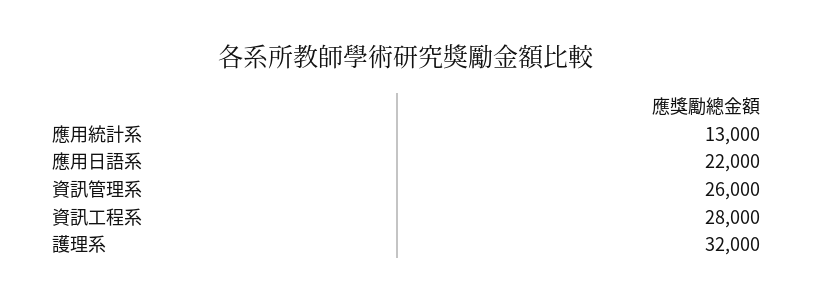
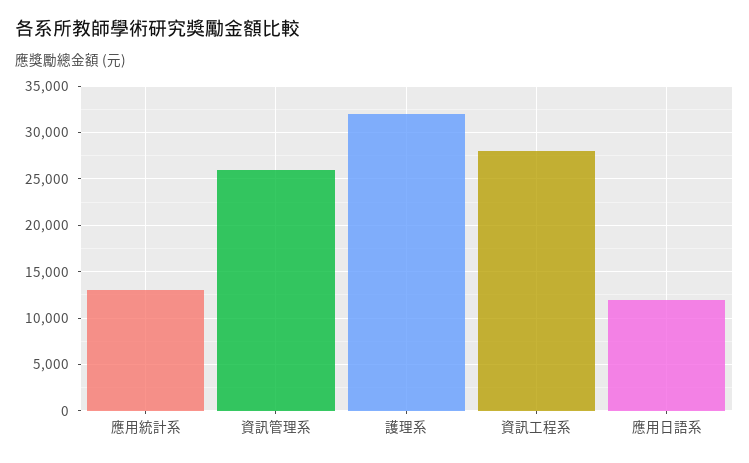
應用日語系: 22000 -> 12000

